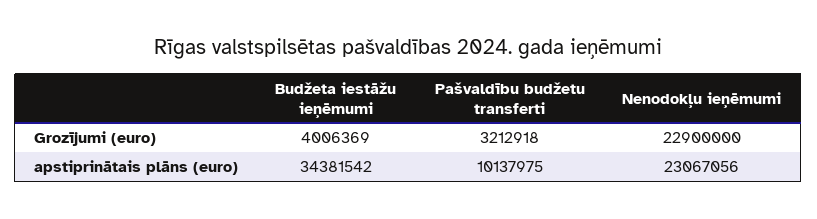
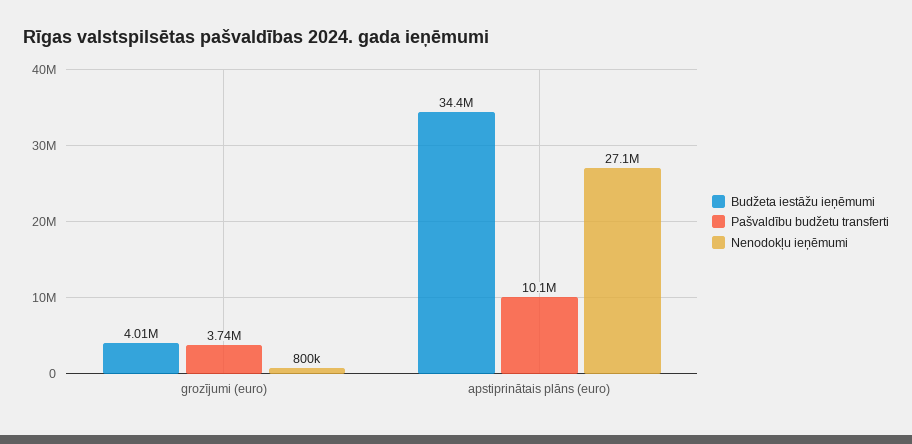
Pašvaldību budžetu transferti, Grozījumi (euro): 3212918 -> 3740000
Nenodokļu ieņēmumi, Grozījumi (euro): 22900000 -> 800000
Nenodokļu ieņēmumi, apstiprinātais plāns (euro): 23067056 -> 27100000

